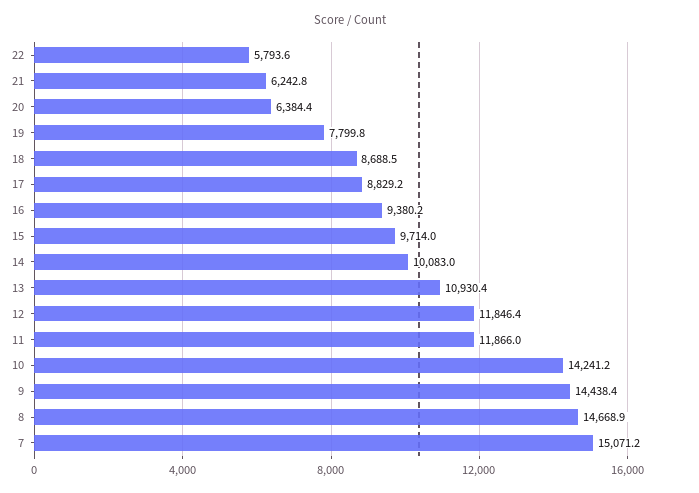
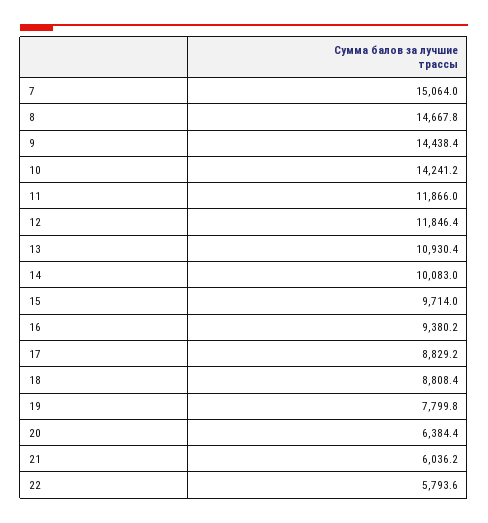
21: 6242.8 -> 6036.2
18: 8688.5 -> 8808.4
8: 14668.9 -> 14667.8
7: 15071.2 -> 15064

